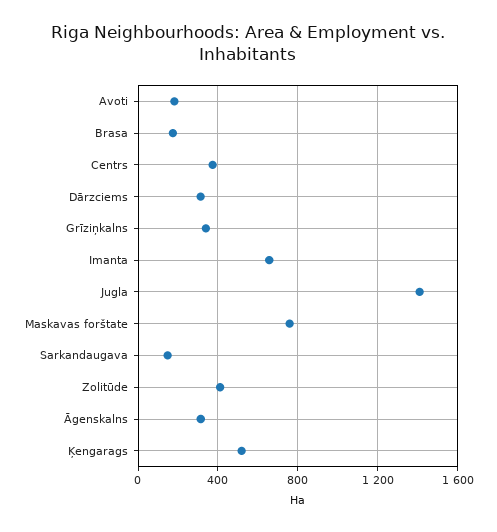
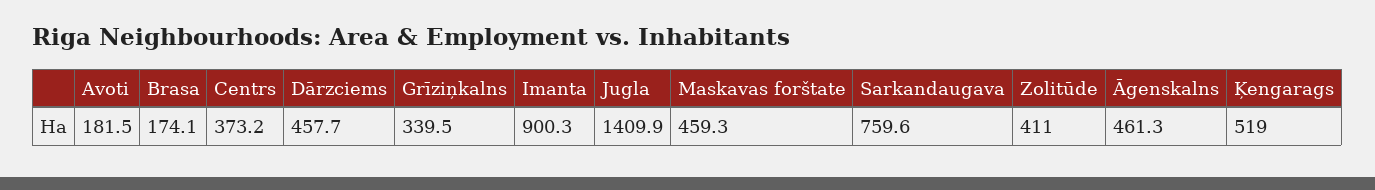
Dārzciems: 300 -> 457.7
Imanta: 650 -> 900.3
Maskavas forštate: 750 -> 459.3
Sarkandaugava: 150 -> 759.6
Āgenskalns: 300 -> 461.3

